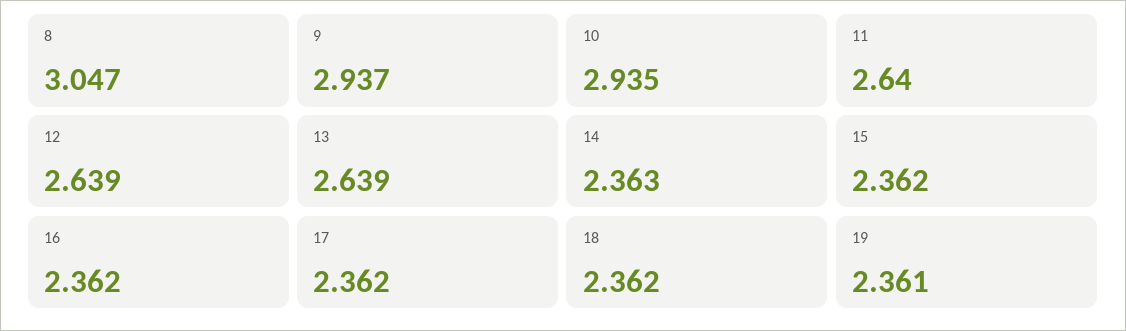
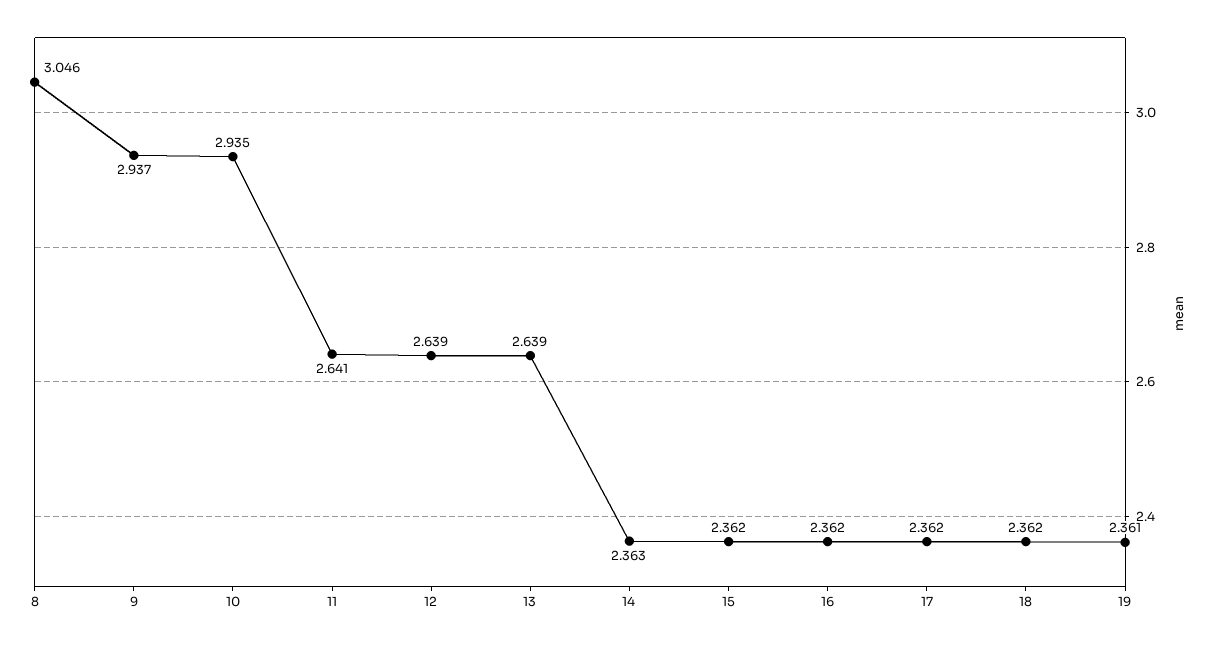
8: 3.047 -> 3.046
11: 2.64 -> 2.641

